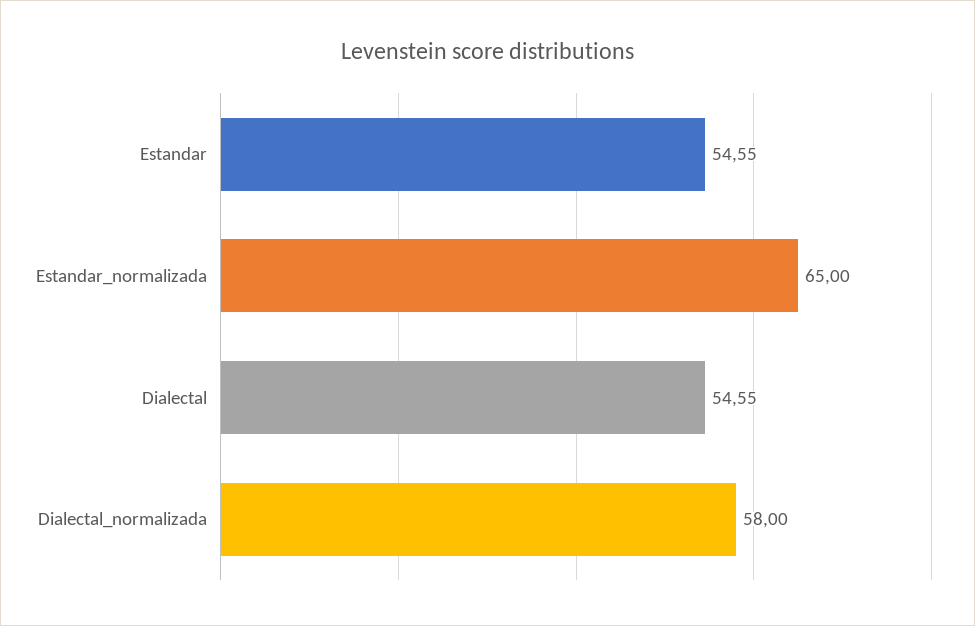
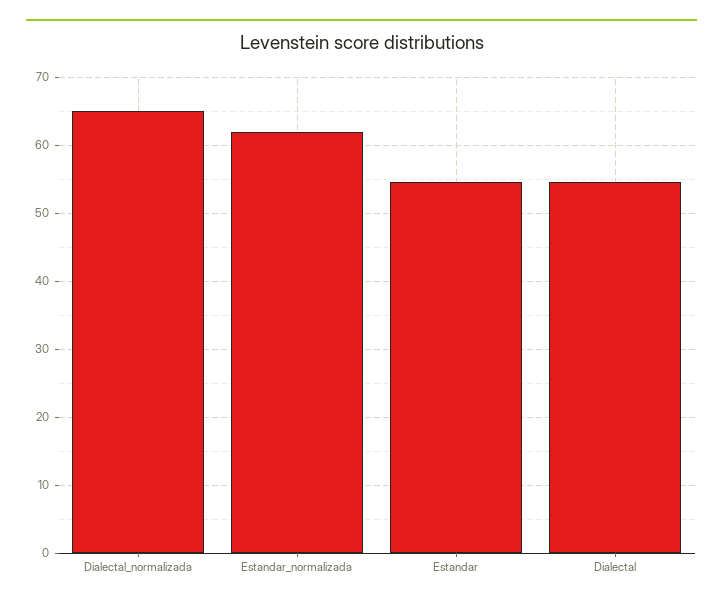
Estandar_normalizada: 65 -> 62
Dialectal_normalizada: 58 -> 65

